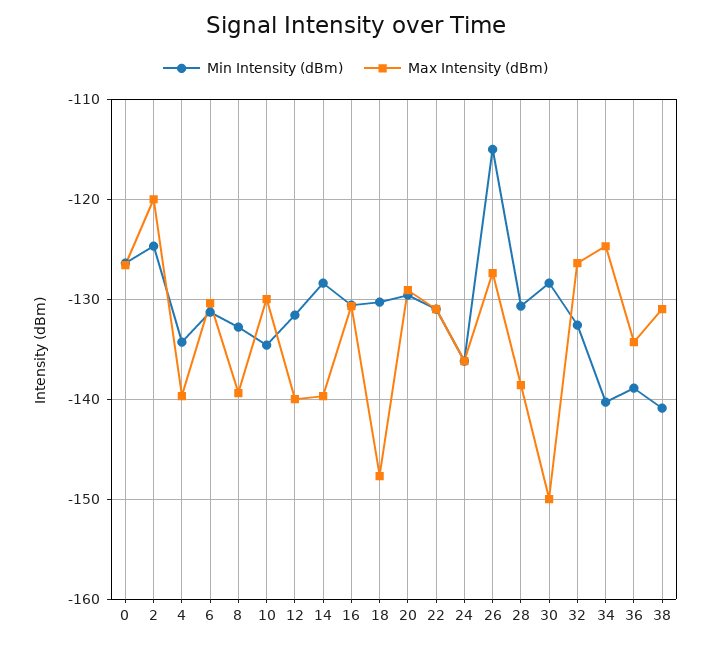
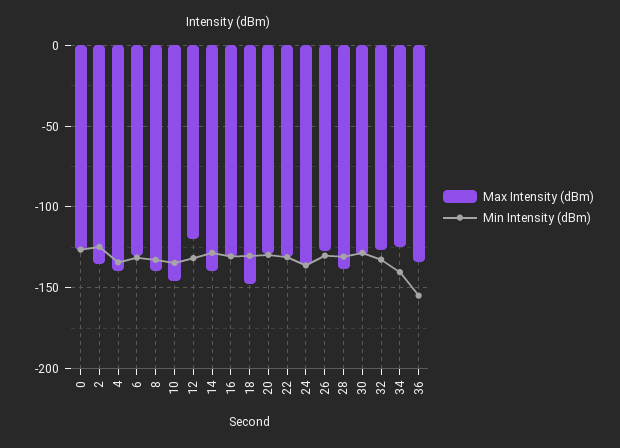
Max Intensity (dBm), 2: -120 -> -135
Max Intensity (dBm), 10: -130 -> -145
Max Intensity (dBm), 12: -140 -> -120
Min Intensity (dBm), 26: -115 -> -130
Max Intensity (dBm), 30: -150 -> -130
Min Intensity (dBm), 36: -139 -> -155
Min Intensity (dBm), 38: -141 -> none
Max Intensity (dBm), 38: -131 -> none

